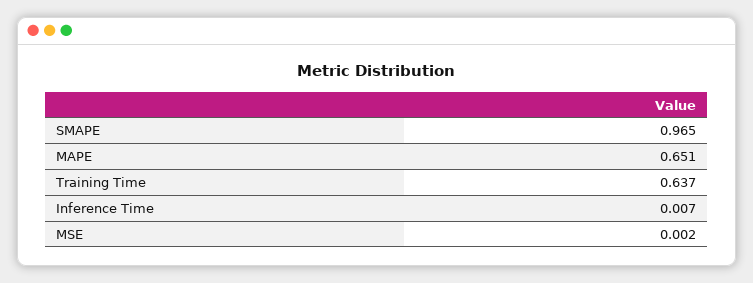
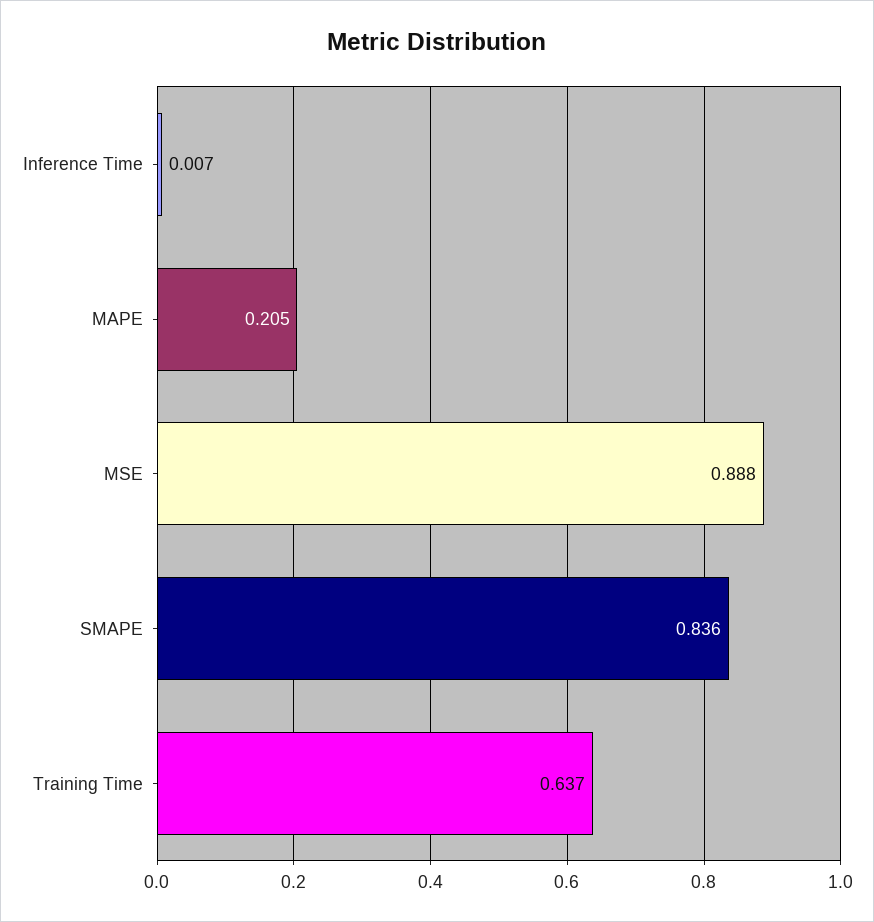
SMAPE: 0.965 -> 0.836
MAPE: 0.651 -> 0.205
MSE: 0.002 -> 0.888

